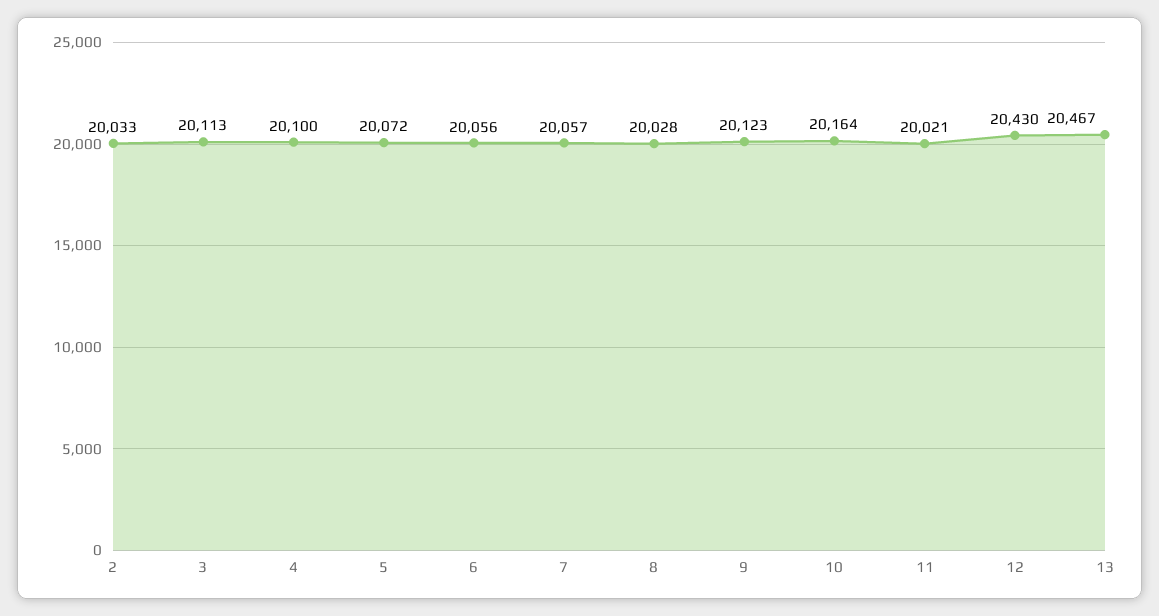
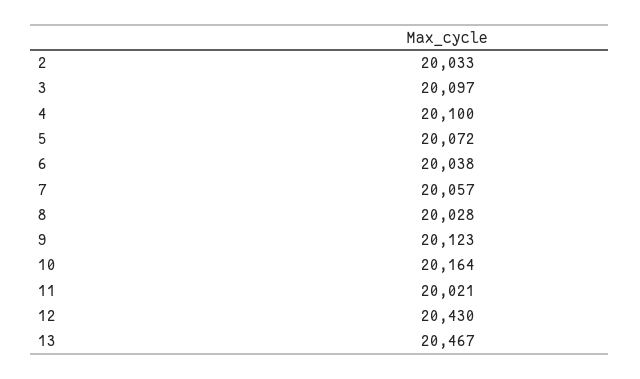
3: 20113 -> 20097
6: 20056 -> 20038

